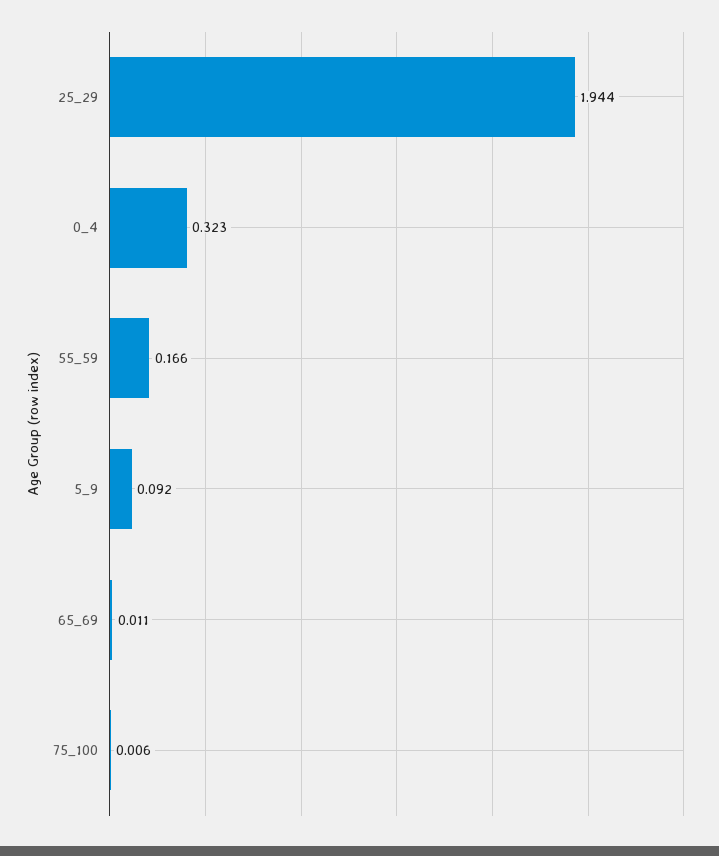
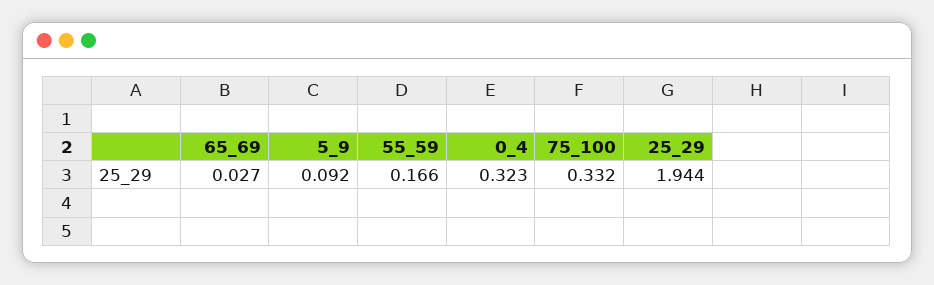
65_69: 0.011 -> 0.027
75_100: 0.006 -> 0.332

